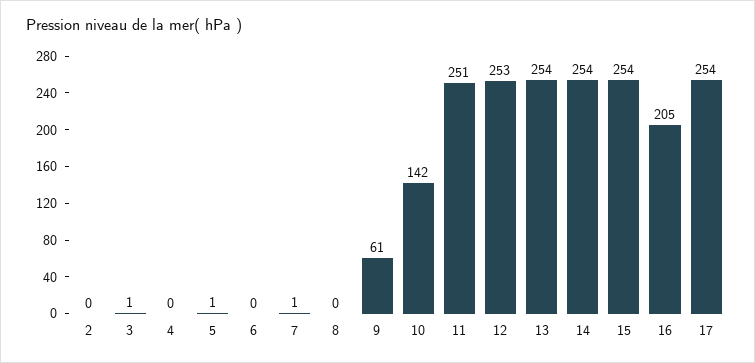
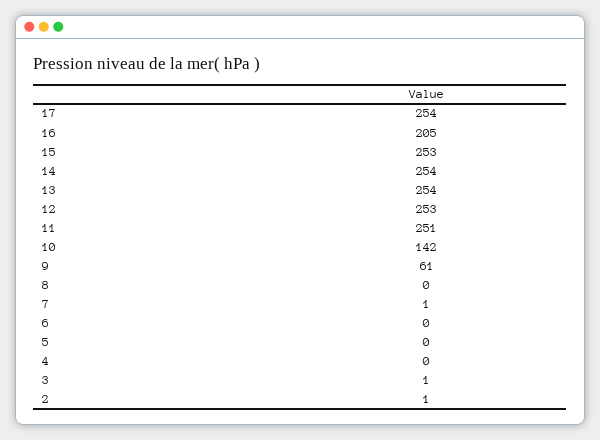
2: 0 -> 1
5: 1 -> 0
15: 254 -> 253

